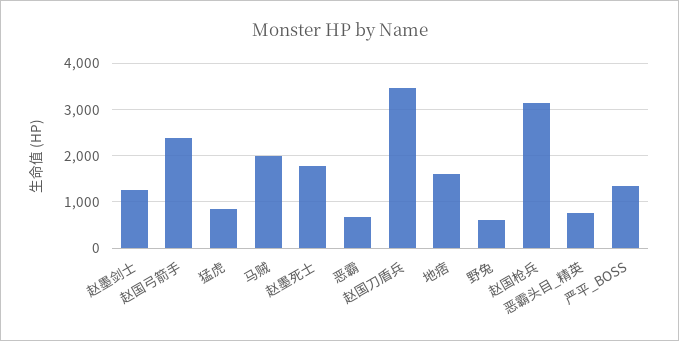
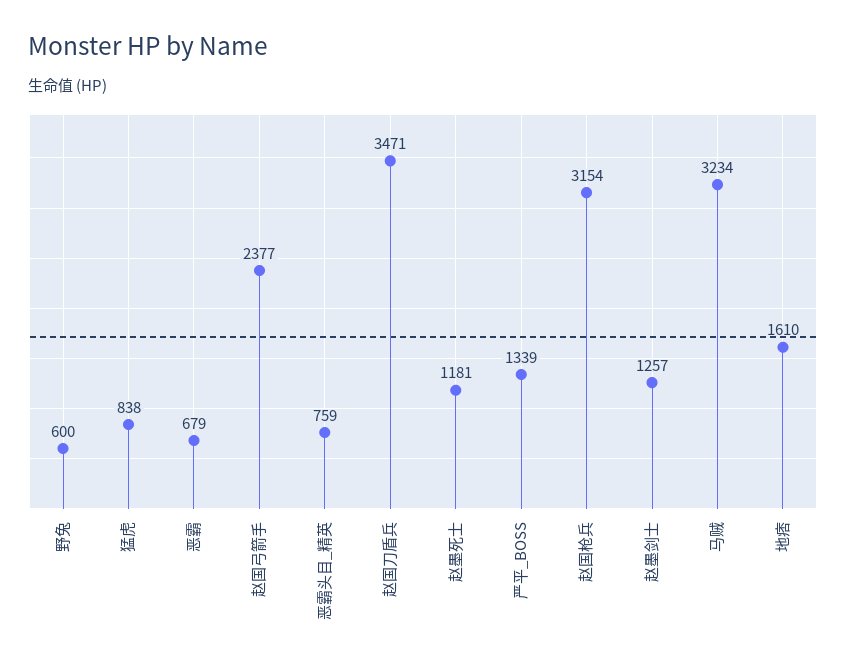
马贼: 2000 -> 3234
赵墨死士: 1800 -> 1181

